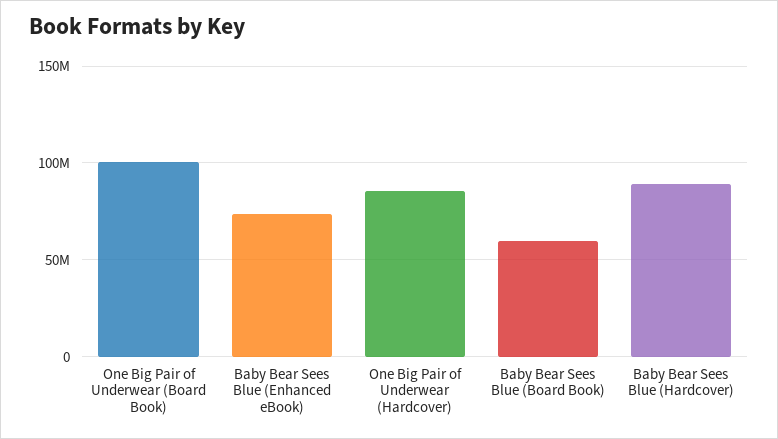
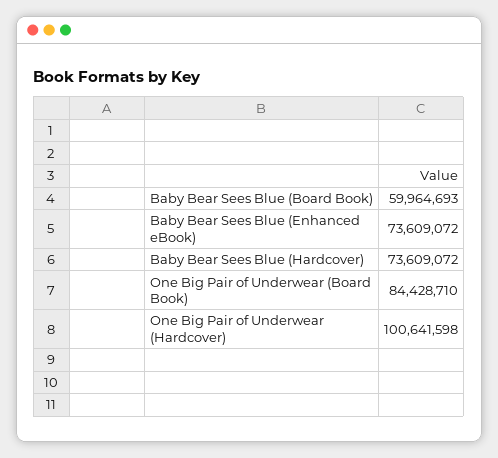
One Big Pair of Underwear (Board Book): 100000000 -> 84428710
One Big Pair of Underwear (Hardcover): 85000000 -> 100641598
Baby Bear Sees Blue (Hardcover): 90000000 -> 73609072

